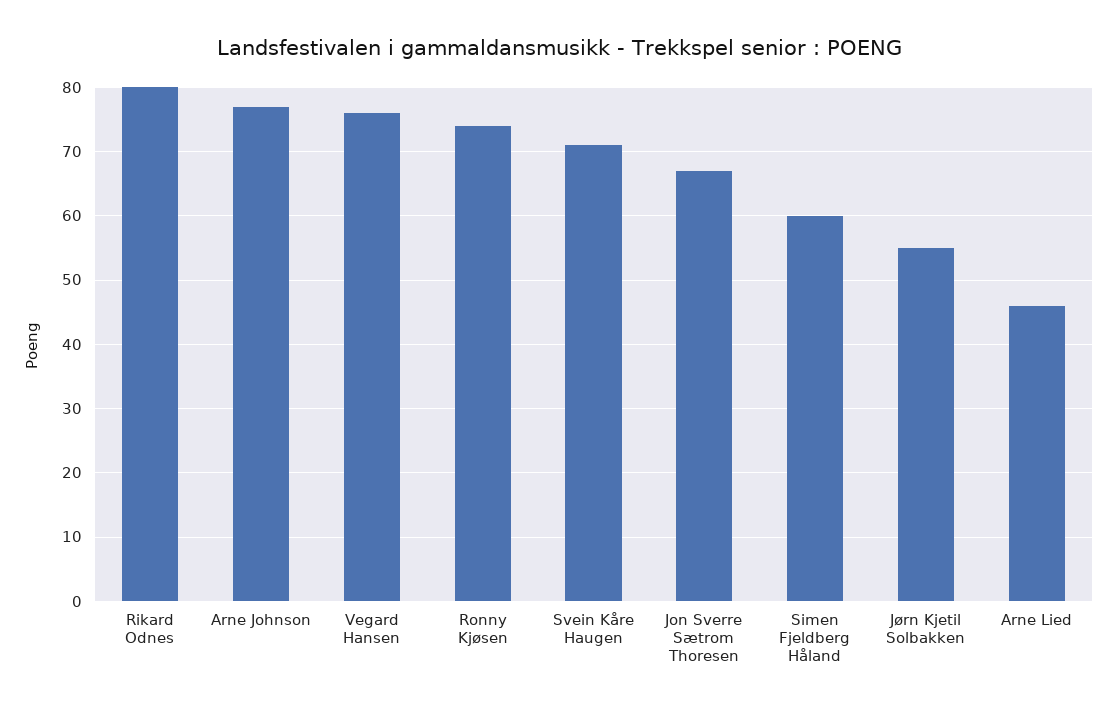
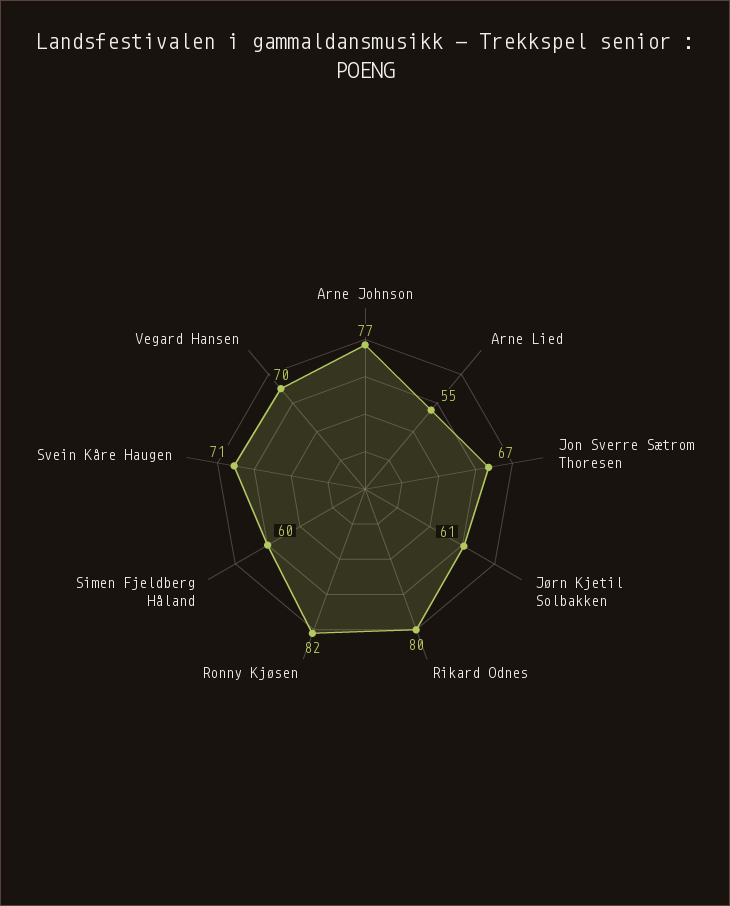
Vegard Hansen: 76 -> 70
Ronny Kjøsen: 74 -> 82
Jørn Kjetil Solbakken: 55 -> 61
Arne Lied: 46 -> 55

